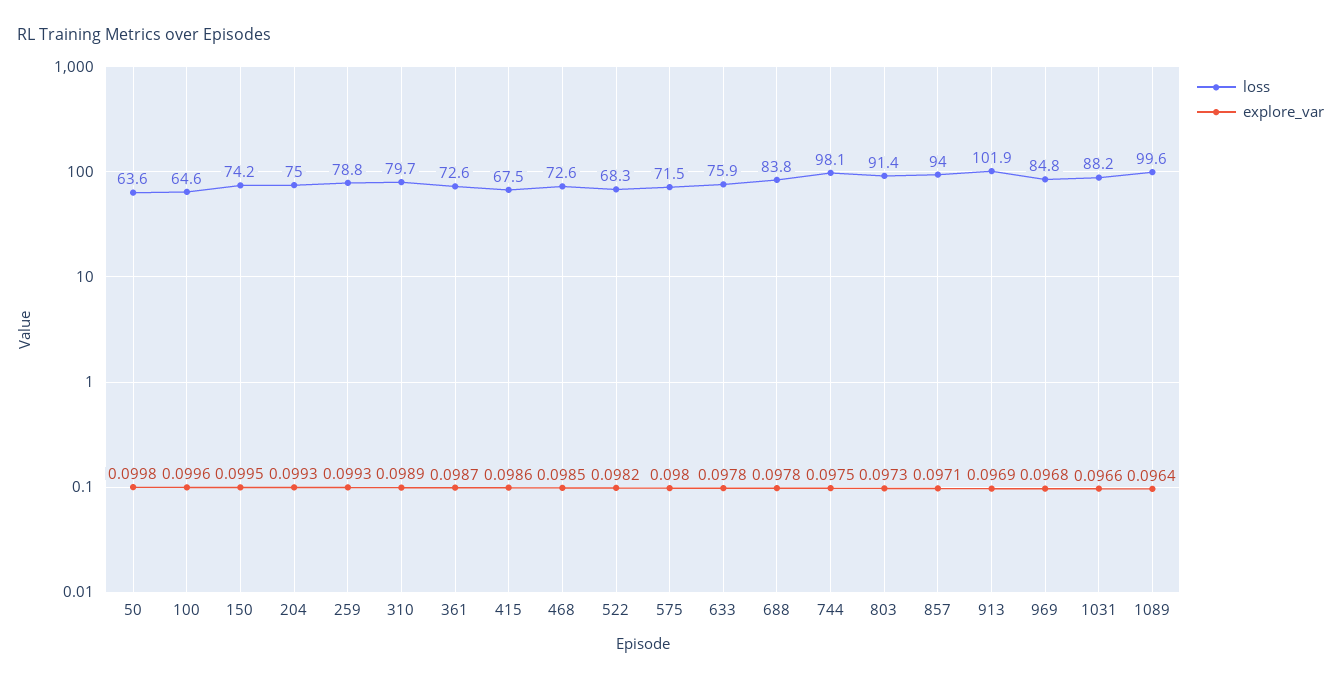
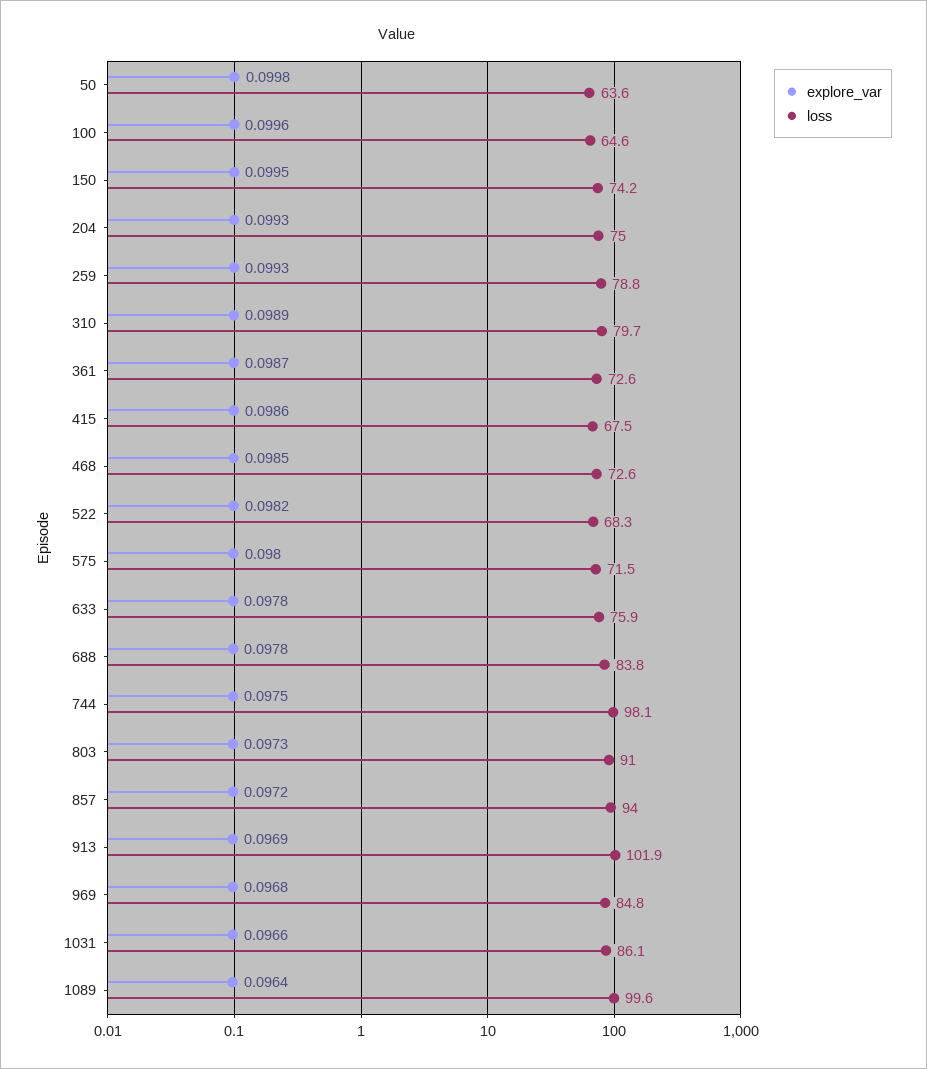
loss, 803: 91.4 -> 91
explore_var, 857: 0.0971 -> 0.0972
loss, 1031: 88.2 -> 86.1

